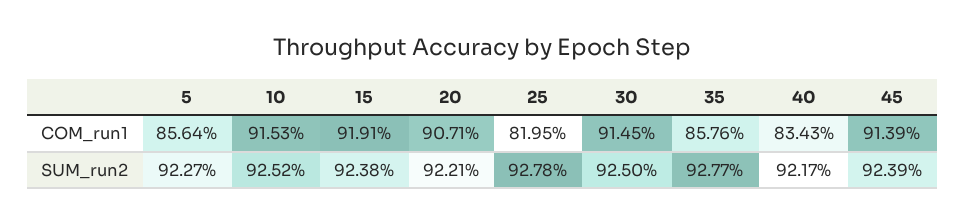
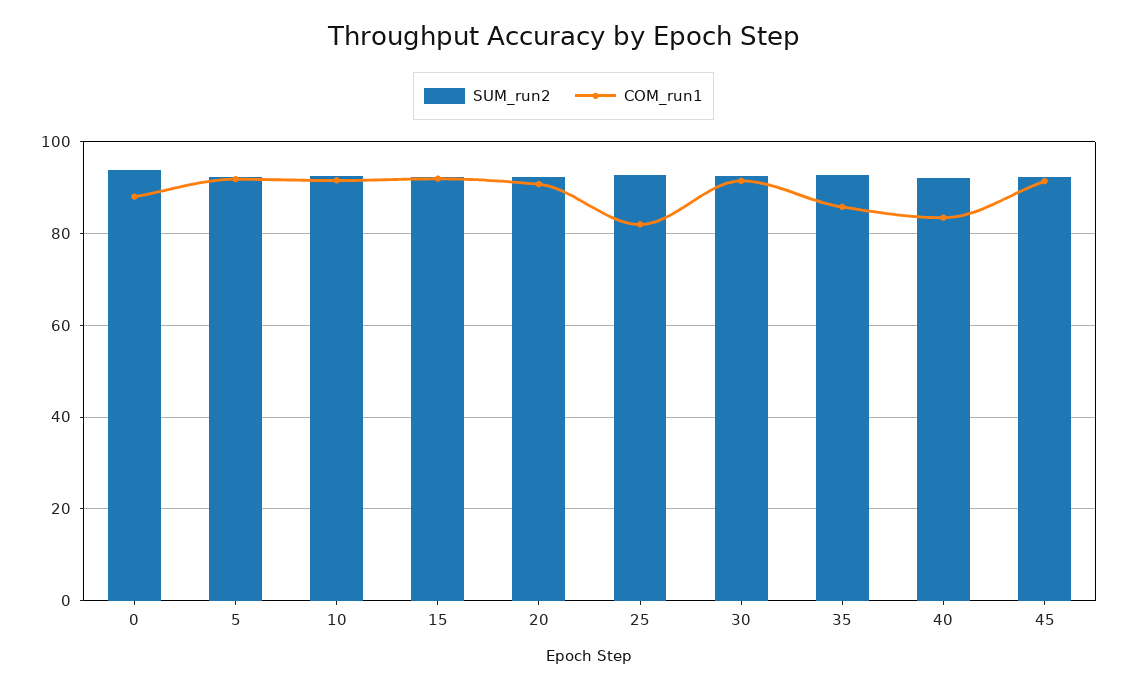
COM_run1, 5: 85.64 -> 92
SUM_run2, 0: none -> 94
COM_run1, 0: none -> 88

